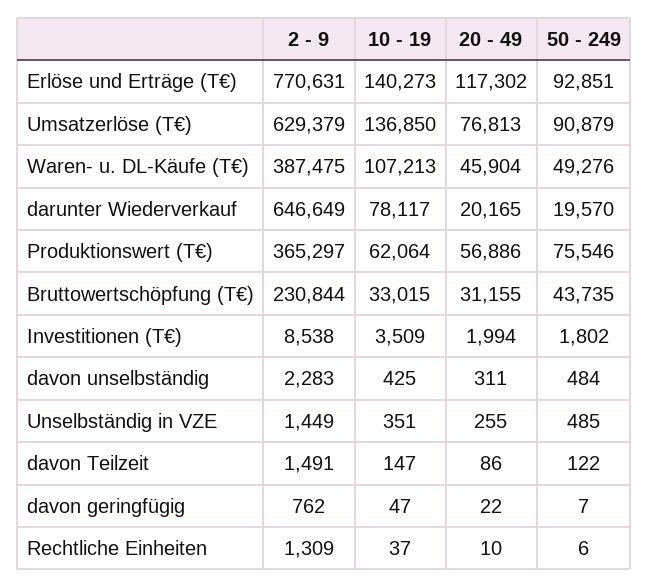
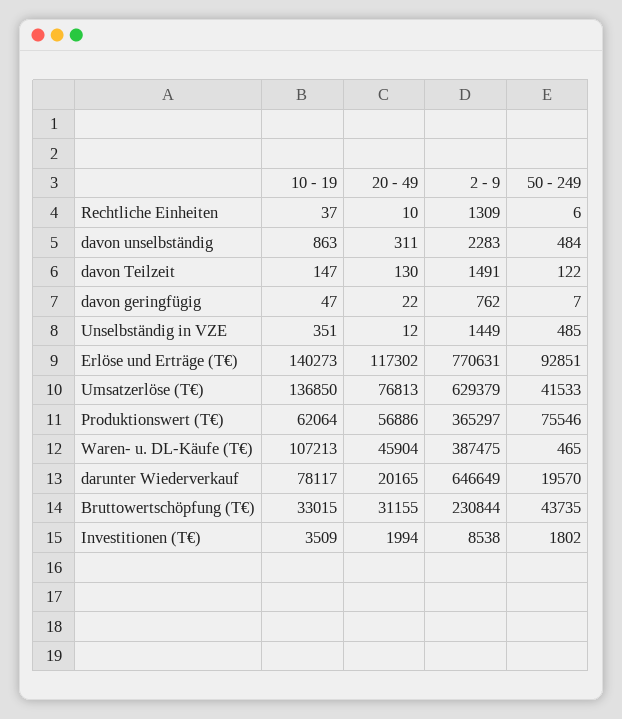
50 - 249, Umsatzerlöse (T€): 90879 -> 41533
50 - 249, Waren- u. DL-Käufe (T€): 49276 -> 465
10 - 19, davon unselbständig: 425 -> 863
20 - 49, Unselbständig in VZE: 255 -> 12
20 - 49, davon Teilzeit: 86 -> 130

